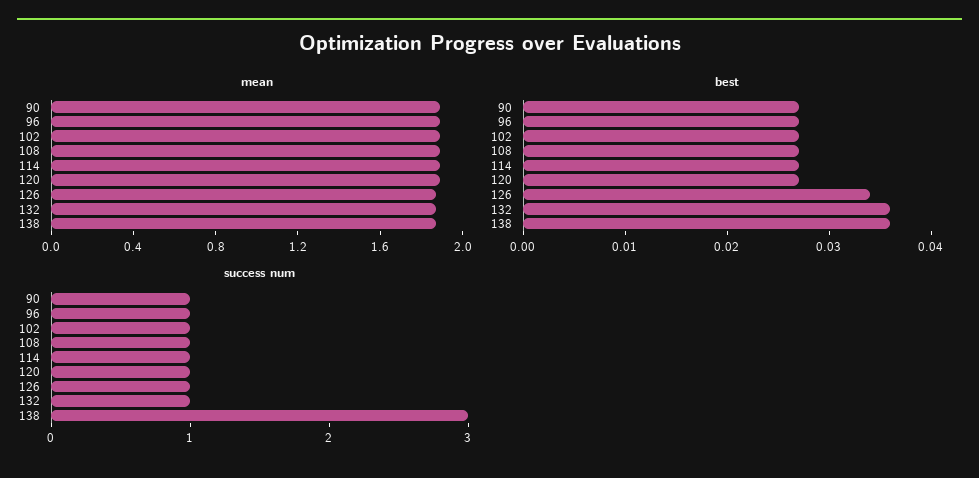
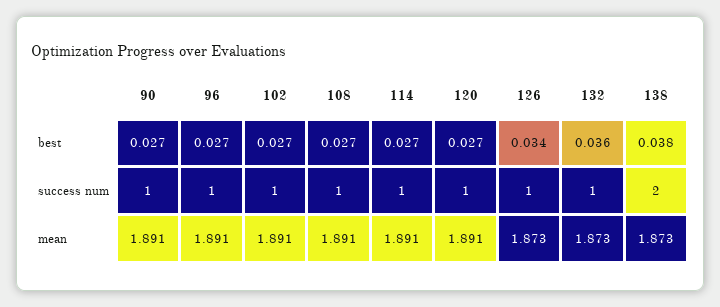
best, 138: 0.036 -> 0.038
success num, 138: 3 -> 2

